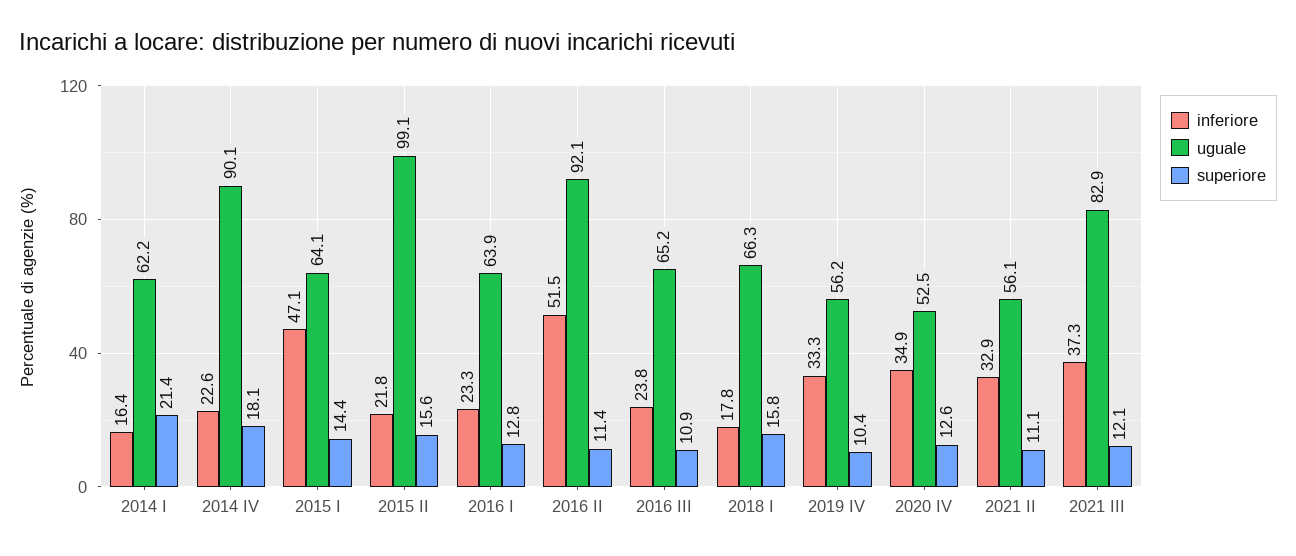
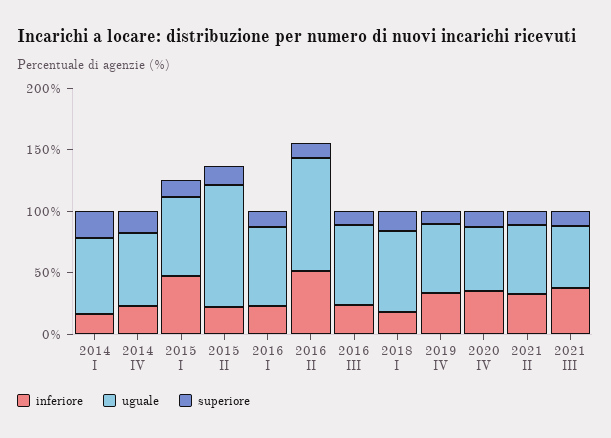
uguale, 2014 IV: 90.1 -> 60
uguale, 2021 III: 82.9 -> 50

